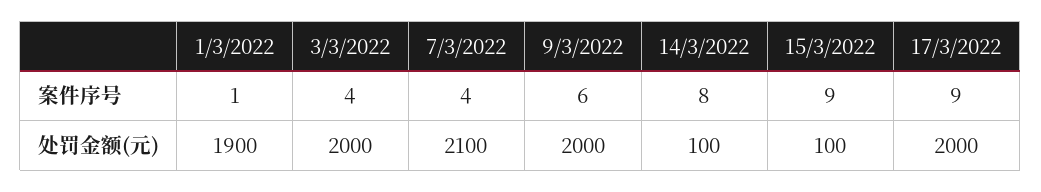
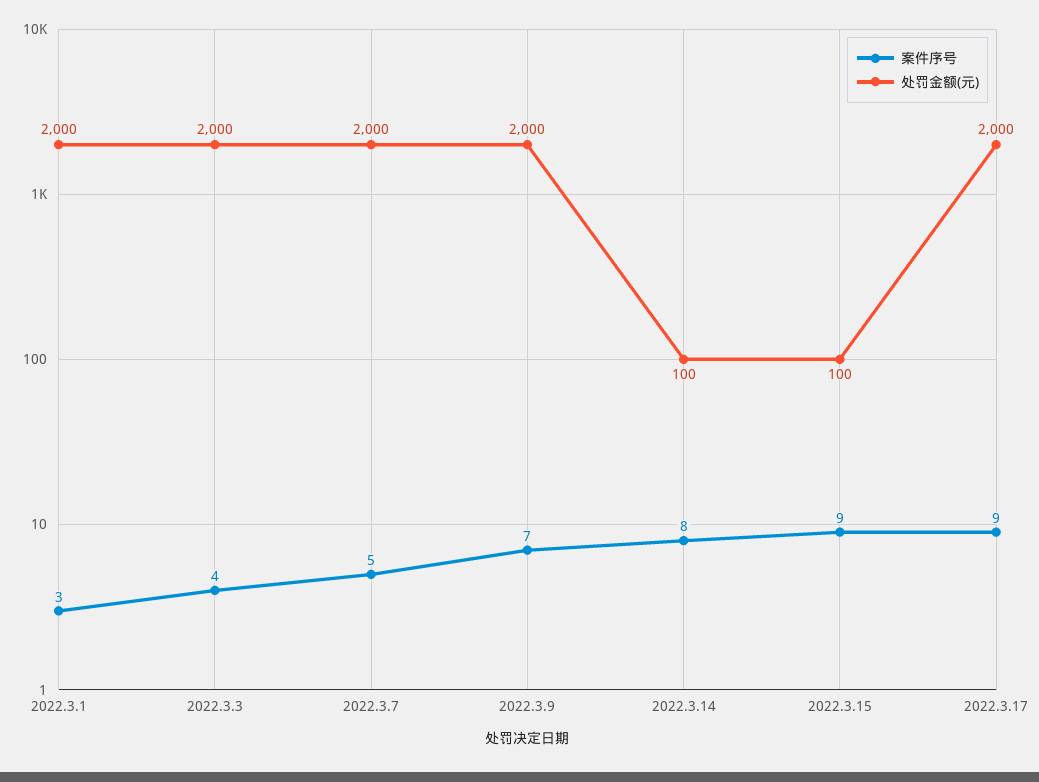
案件序号, 1/3/2022: 1 -> 3
案件序号, 7/3/2022: 4 -> 5
案件序号, 9/3/2022: 6 -> 7
处罚金额(元), 1/3/2022: 1900 -> 2000
处罚金额(元), 7/3/2022: 2100 -> 2000

